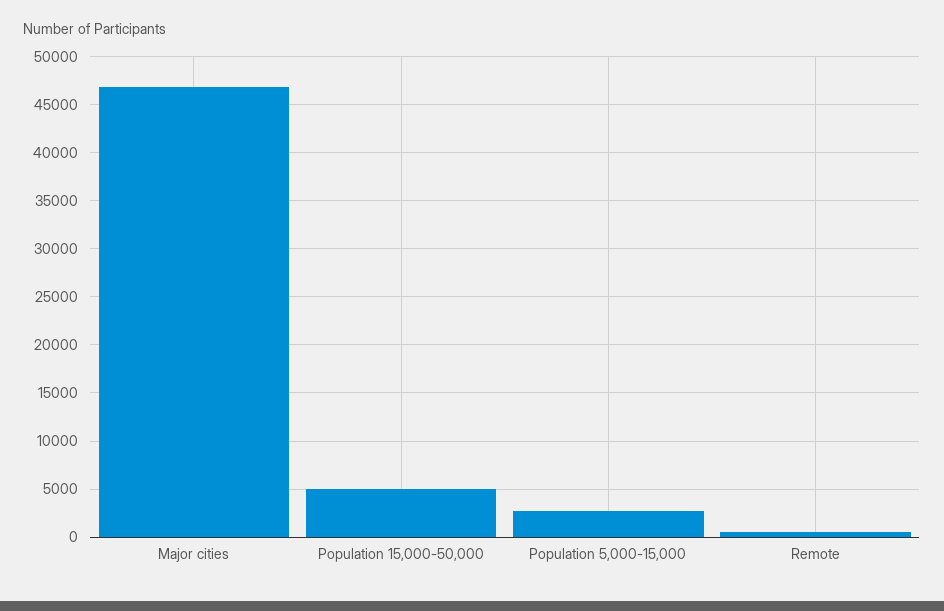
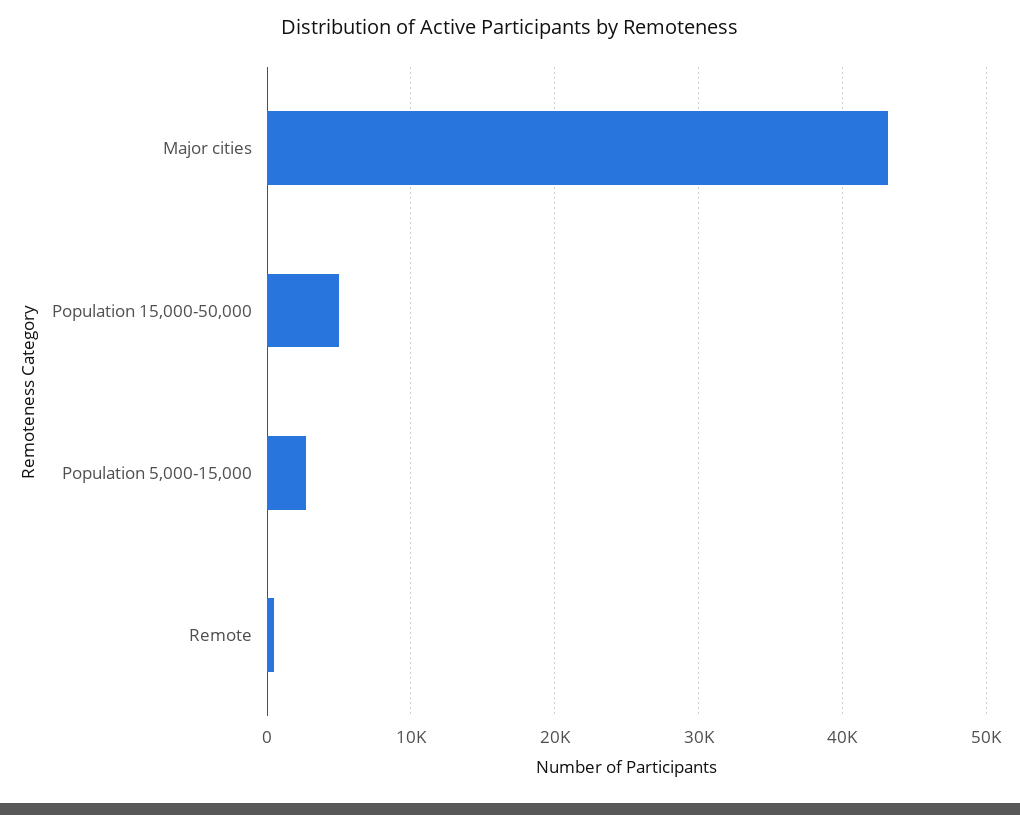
Major cities: 47000 -> 43000

